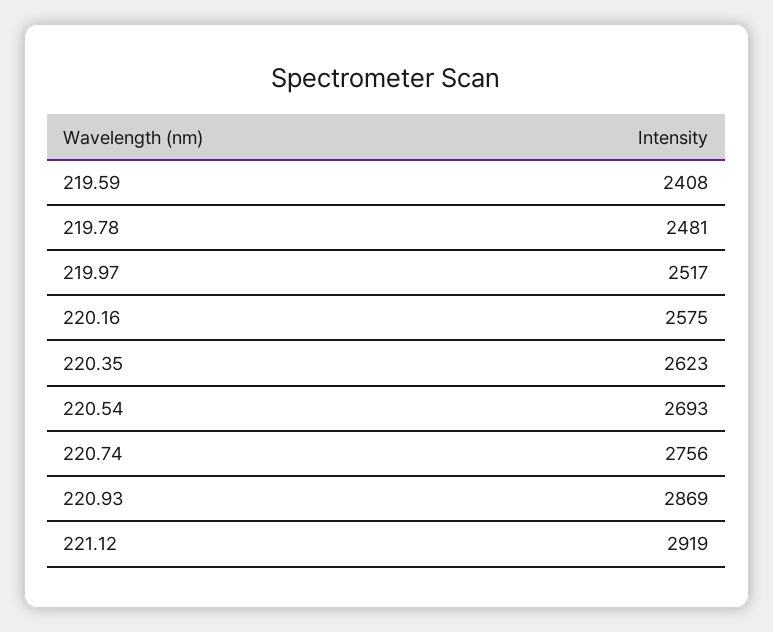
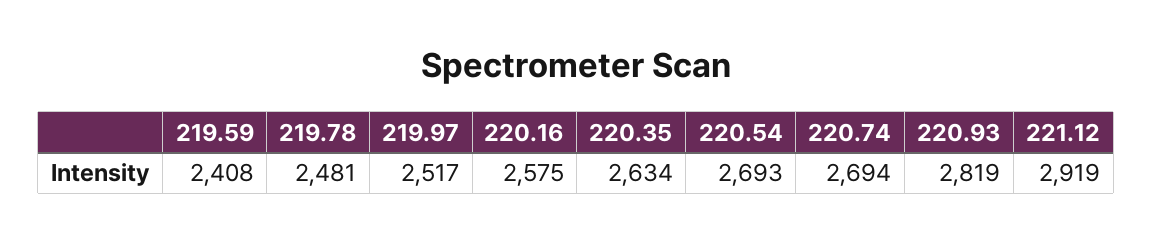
220.35: 2623 -> 2634
220.74: 2756 -> 2694
220.93: 2869 -> 2819

